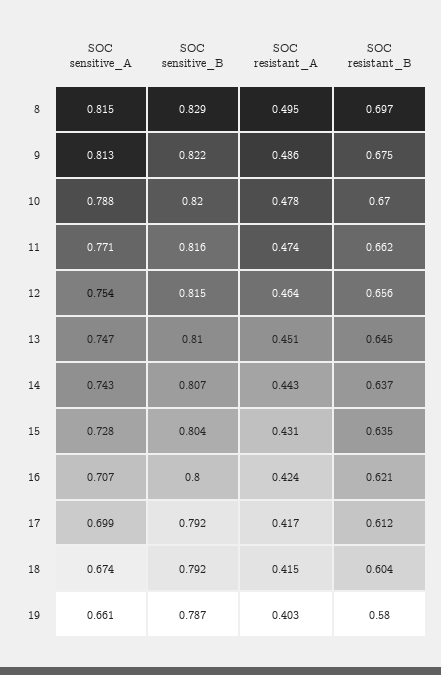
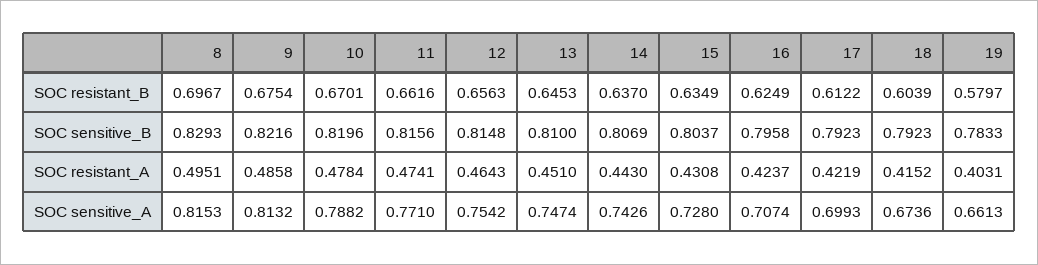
SOC sensitive_B, 16: 0.8 -> 0.7958
SOC resistant_B, 16: 0.621 -> 0.6249
SOC resistant_A, 17: 0.417 -> 0.4219
SOC sensitive_B, 19: 0.787 -> 0.7833

